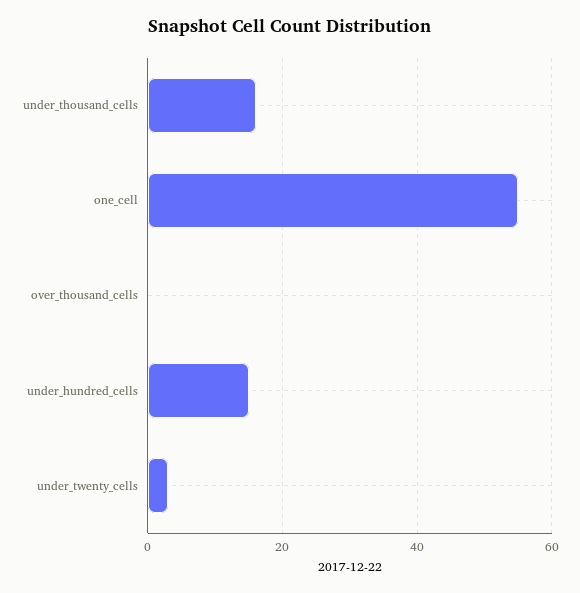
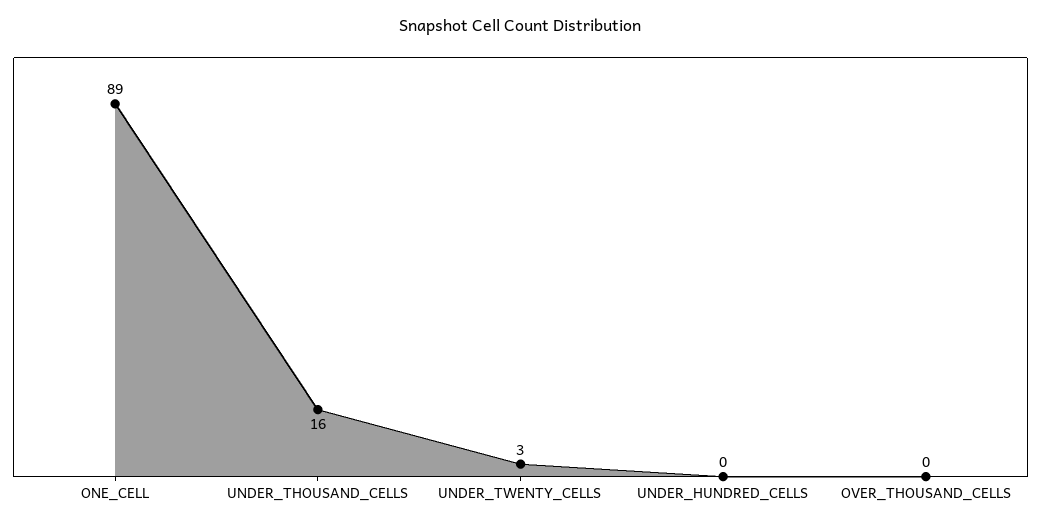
one_cell: 55 -> 89
under_hundred_cells: 15 -> 0

